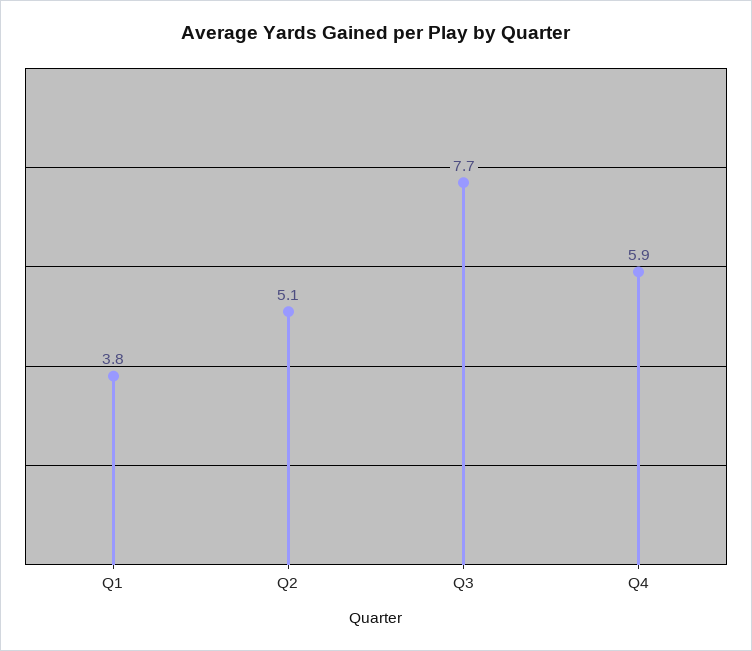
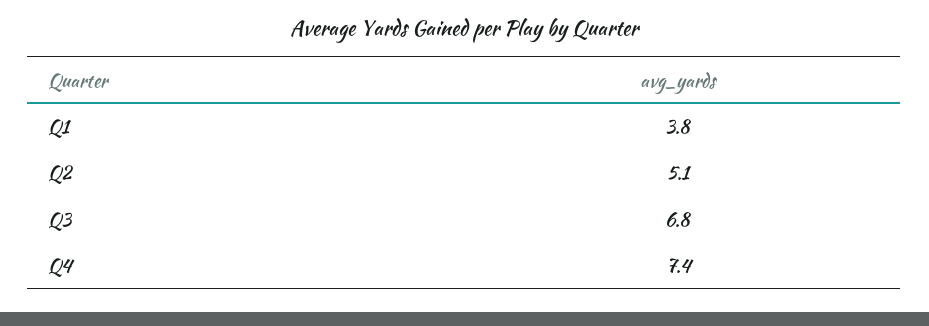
Q3: 7.7 -> 6.8
Q4: 5.9 -> 7.4

